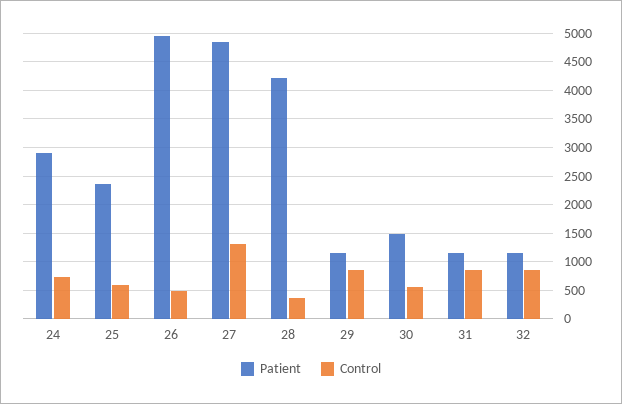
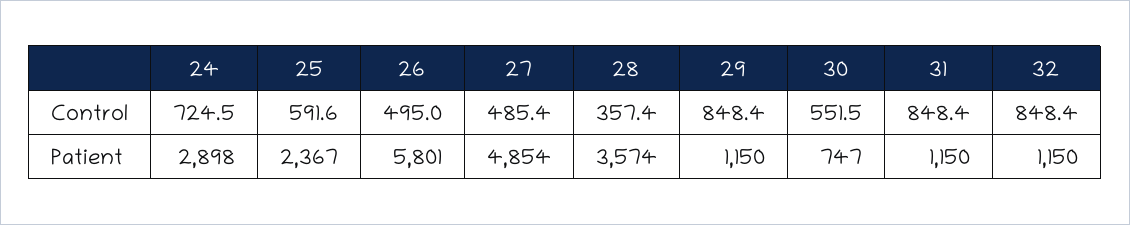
Patient, 26: 5000 -> 5801
Control, 27: 1250 -> 485.4
Patient, 28: 4250 -> 3574
Patient, 30: 1500 -> 747

